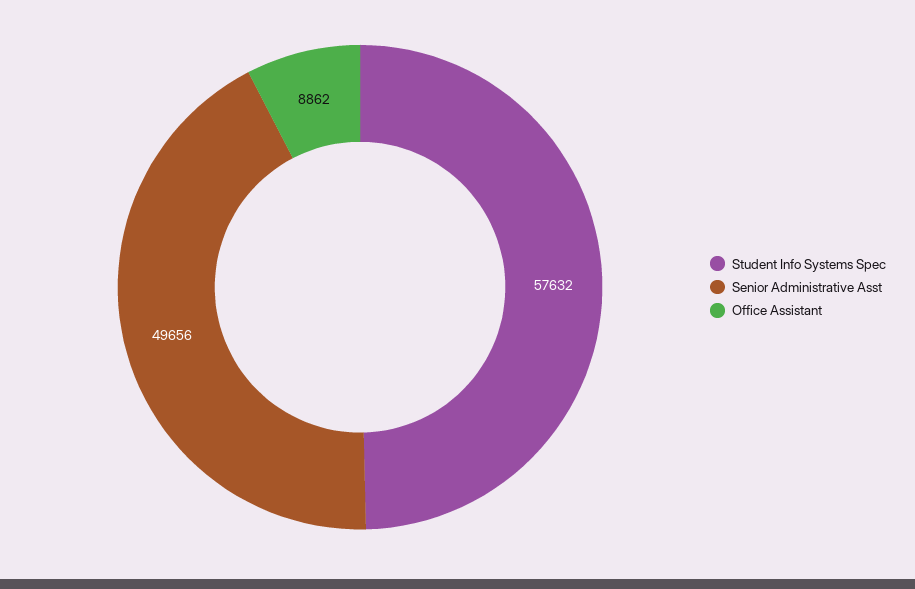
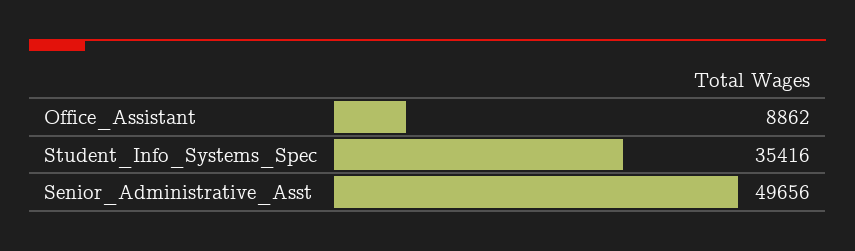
Student Info Systems Spec: 57632 -> 35416

